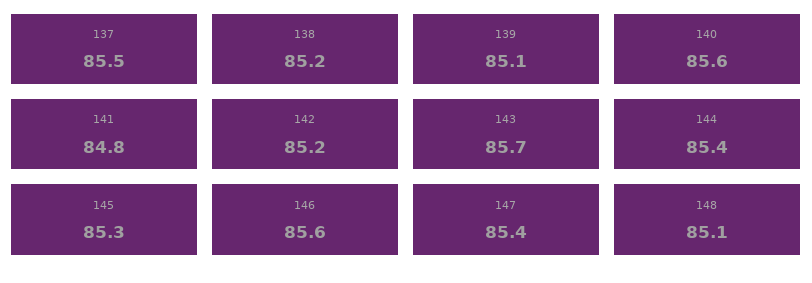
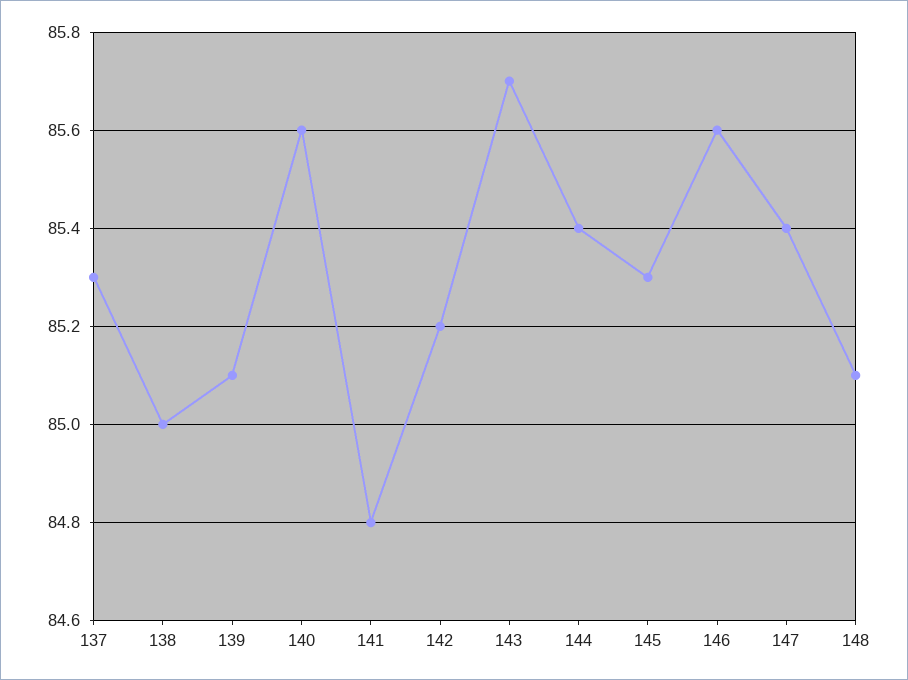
137: 85.5 -> 85.3
138: 85.2 -> 85

